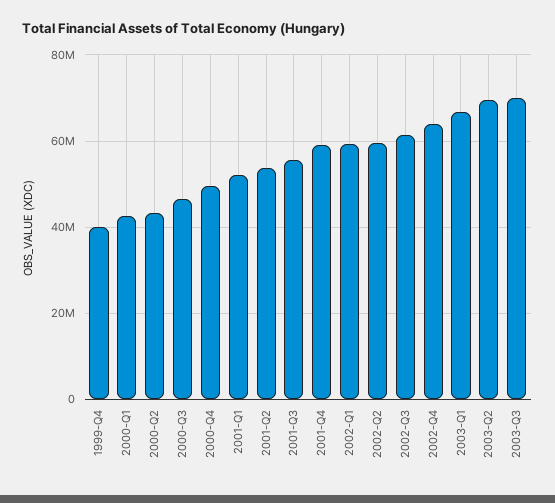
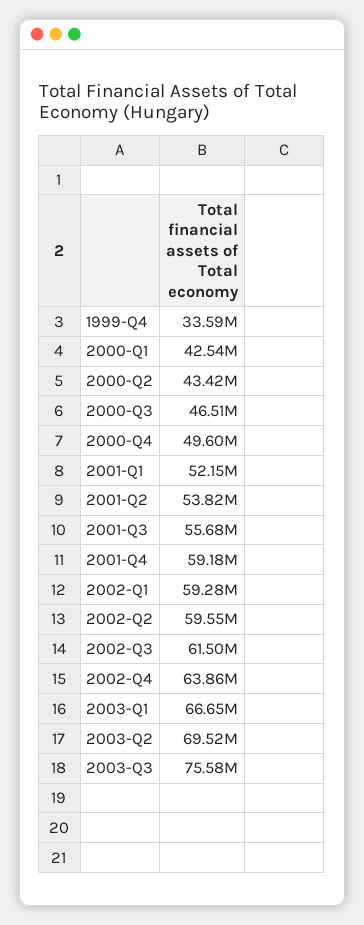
1999-Q4: 40000000 -> 33590000
2003-Q3: 70000000 -> 75580000

